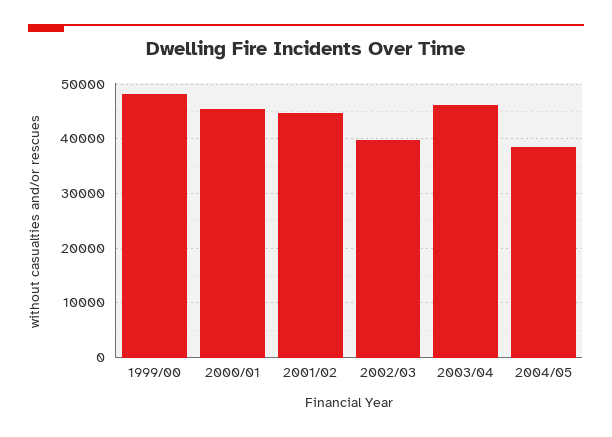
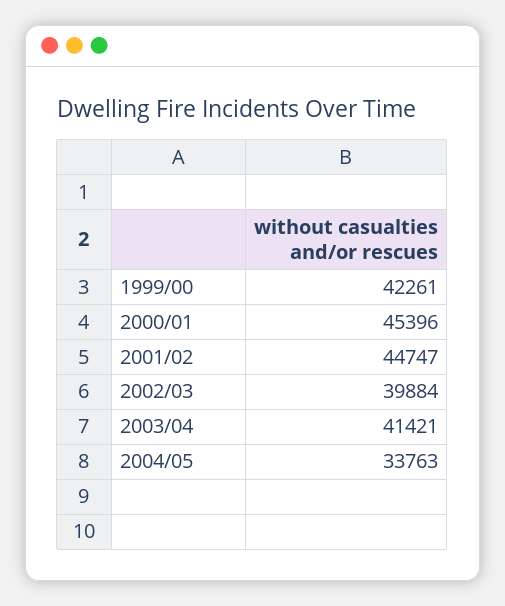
1999/00: 48000 -> 42261
2003/04: 46000 -> 41421
2004/05: 38000 -> 33763

